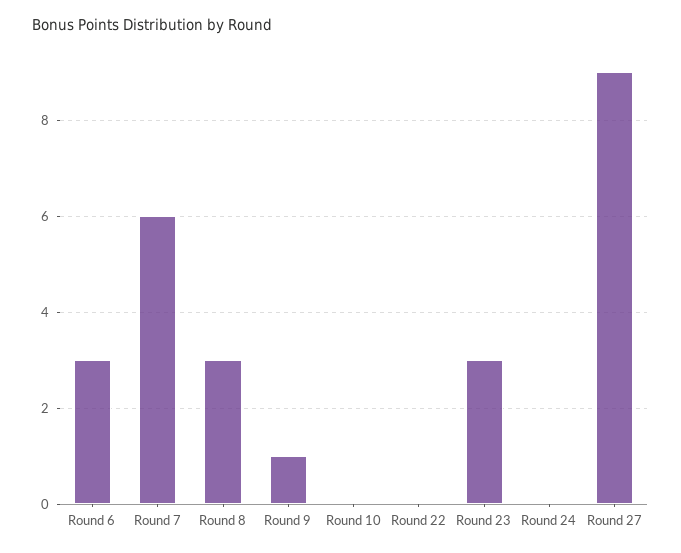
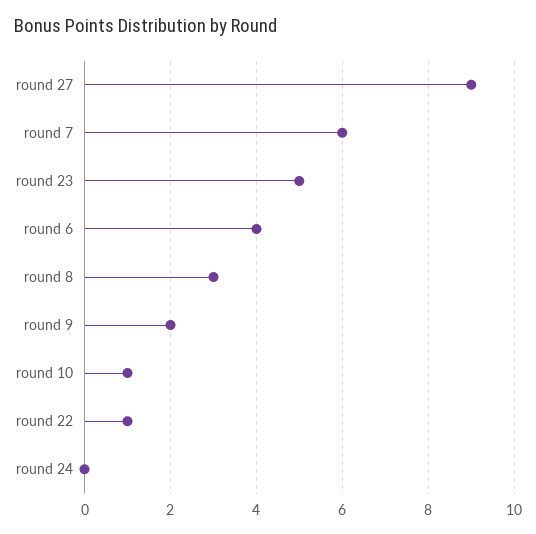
Round 6: 3 -> 4
Round 9: 1 -> 2
Round 10: 0 -> 1
Round 22: 0 -> 1
Round 23: 3 -> 5

